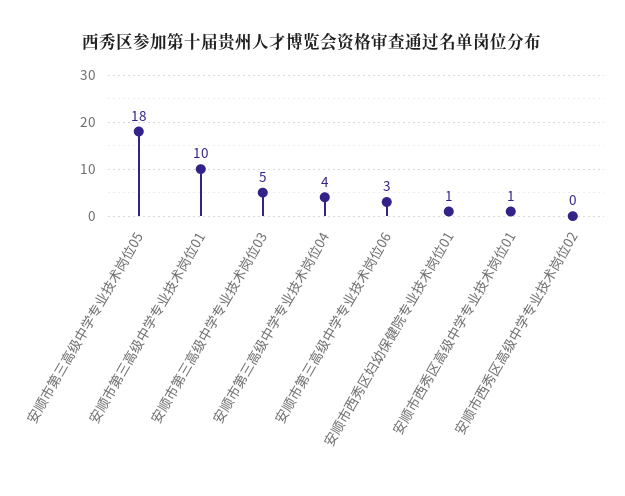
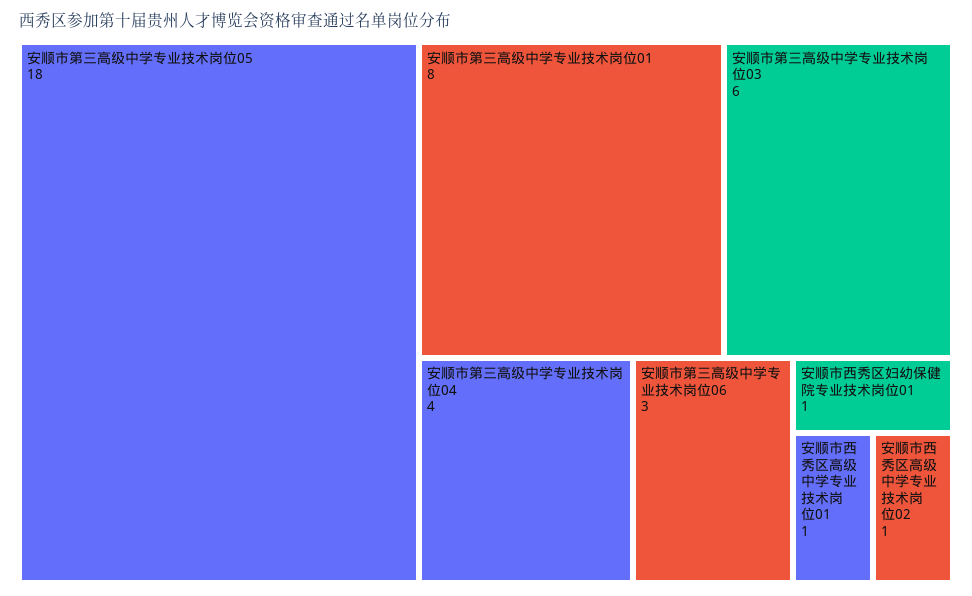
安顺市第三高级中学专业技术岗位01: 10 -> 8
安顺市第三高级中学专业技术岗位03: 5 -> 6
安顺市西秀区高级中学专业技术岗位02: 0 -> 1

